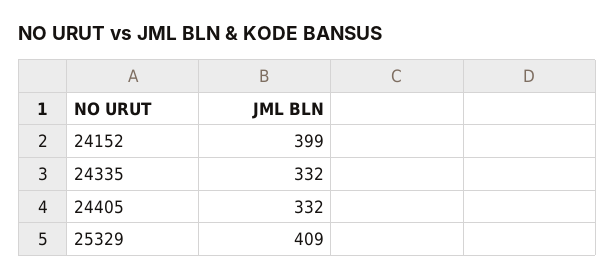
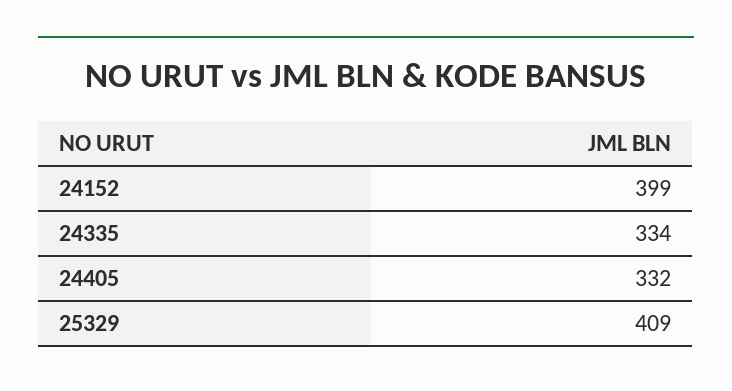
24335: 332 -> 334

